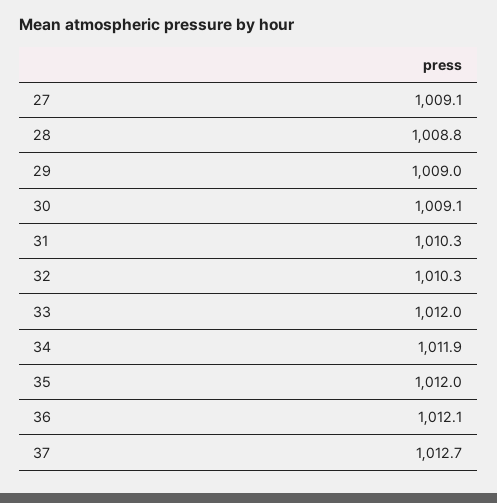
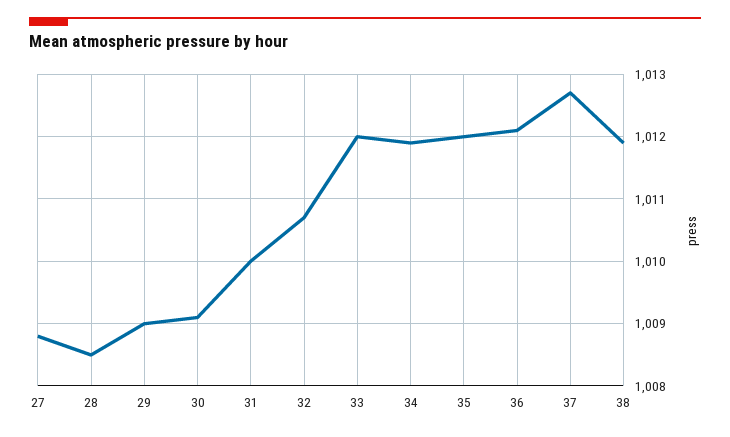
27: 1009.1 -> 1008.8
28: 1008.8 -> 1008.5
31: 1010.3 -> 1010
32: 1010.3 -> 1010.7
38: none -> 1011.9

